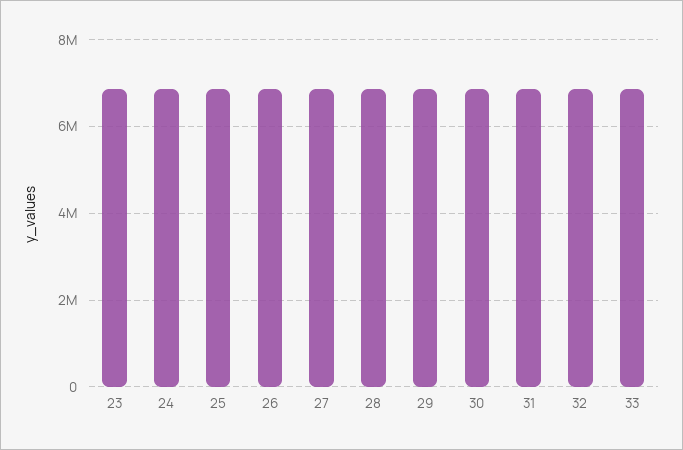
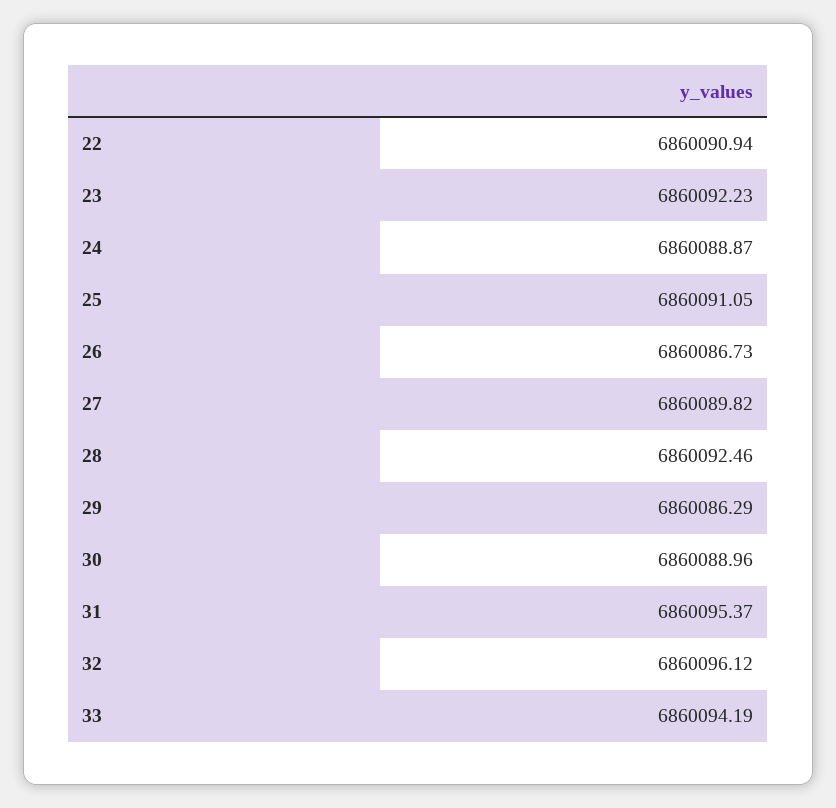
22: none -> 6860090.94

